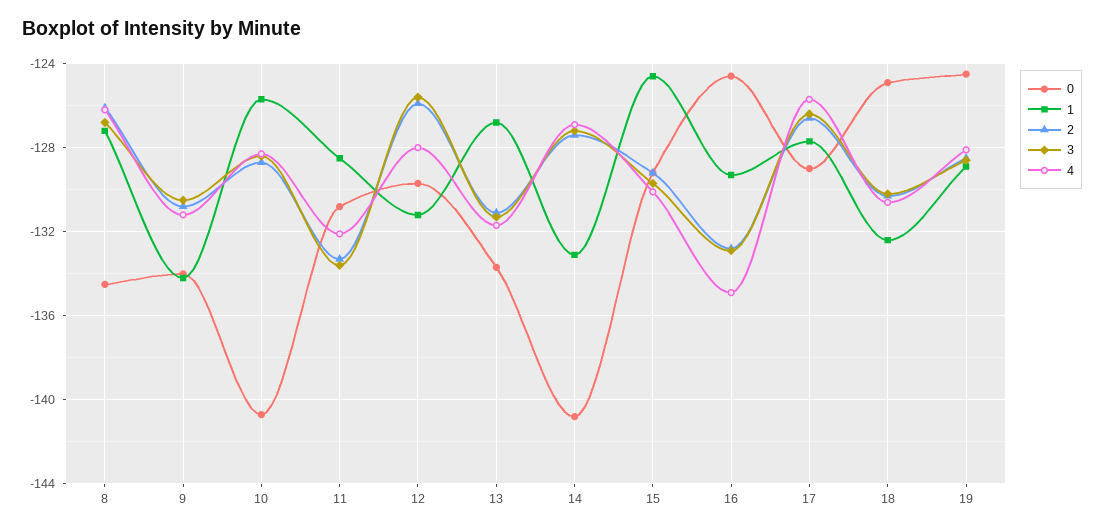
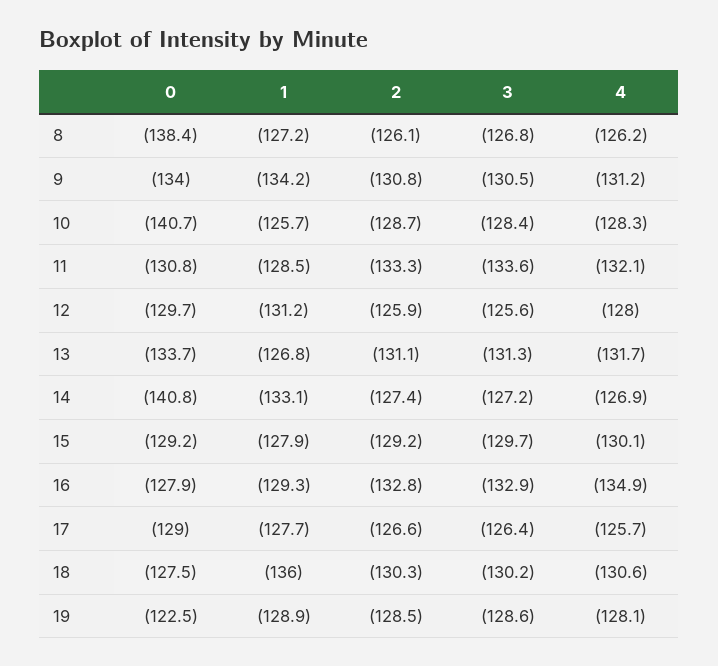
0, 8: -134.5 -> -138.4
1, 15: -124.5 -> -127.9
0, 16: -124.5 -> -127.9
0, 18: -125 -> -127.5
1, 18: -132.5 -> -136
0, 19: -124.5 -> -122.5

